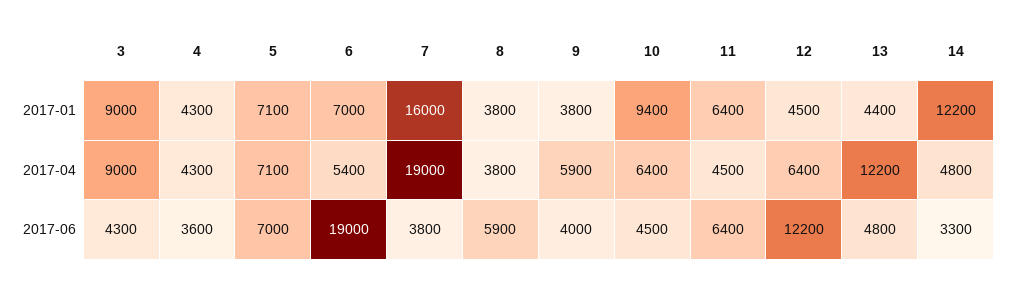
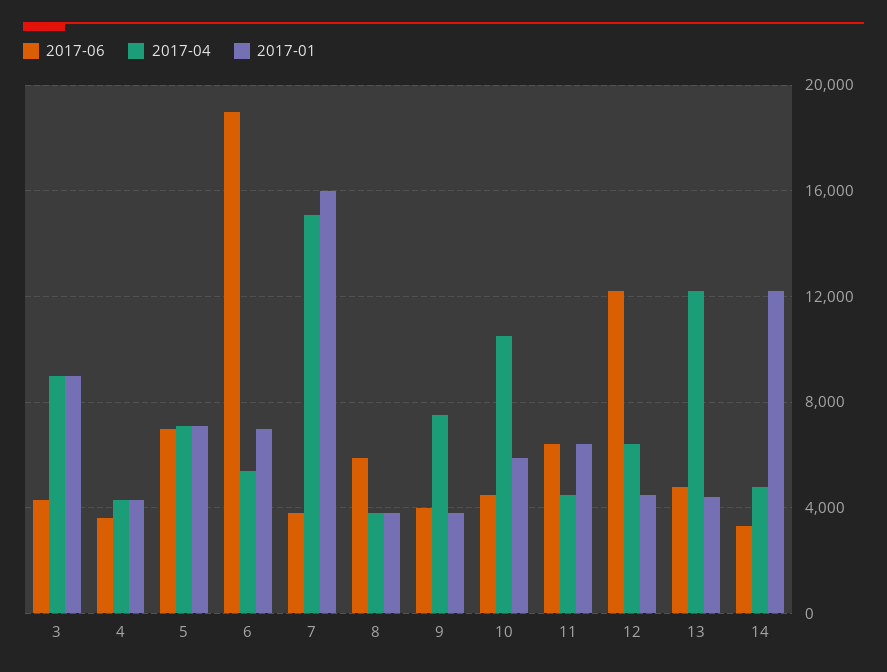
2017-01, 10: 9400 -> 6000
2017-04, 7: 19000 -> 15000
2017-04, 9: 5900 -> 7500
2017-04, 10: 6400 -> 10500

